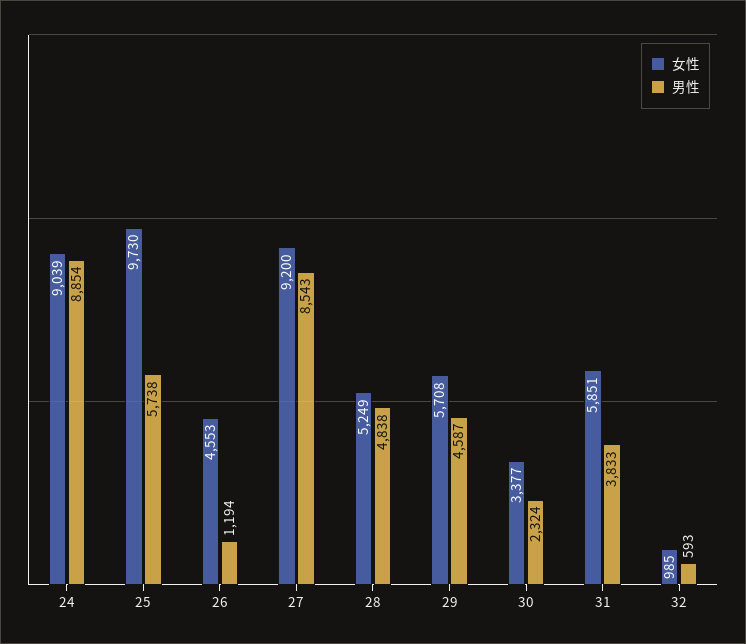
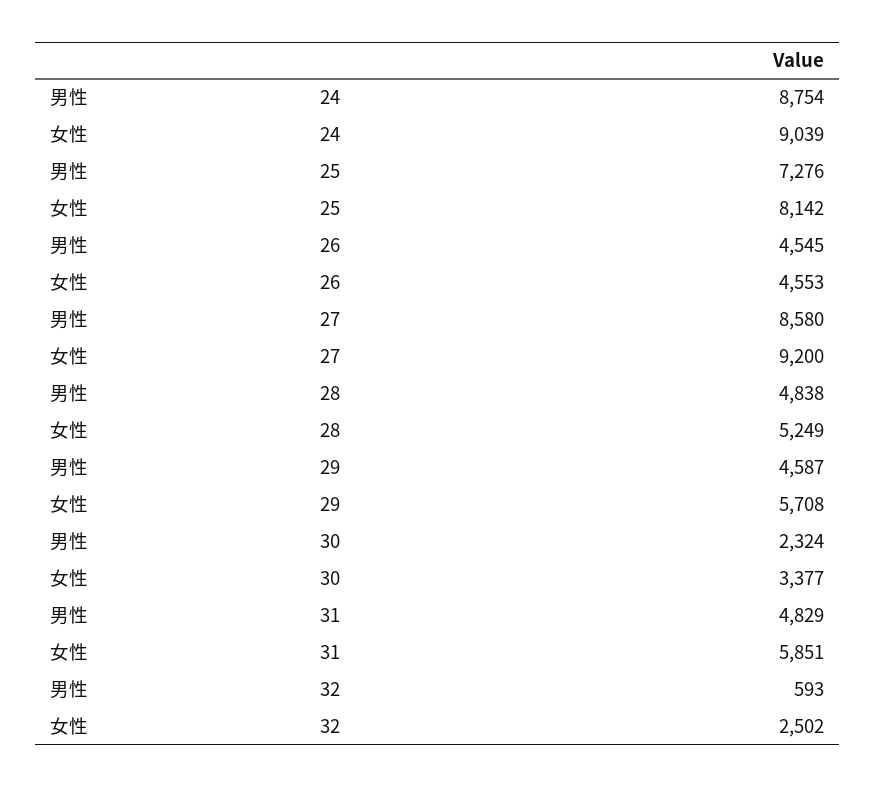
男性, 24: 8854 -> 8754
女性, 25: 9730 -> 8142
男性, 25: 5738 -> 7276
男性, 26: 1194 -> 4545
男性, 27: 8543 -> 8580
男性, 31: 3833 -> 4829
女性, 32: 985 -> 2502

